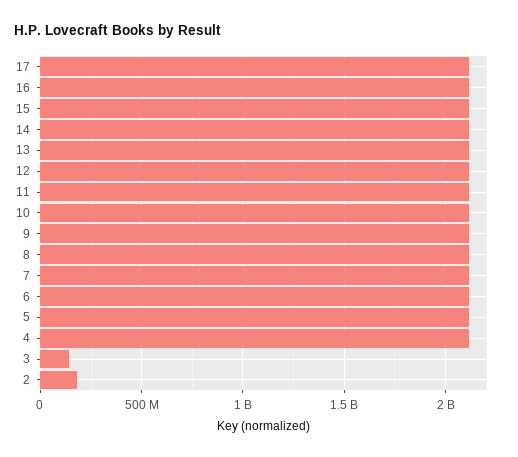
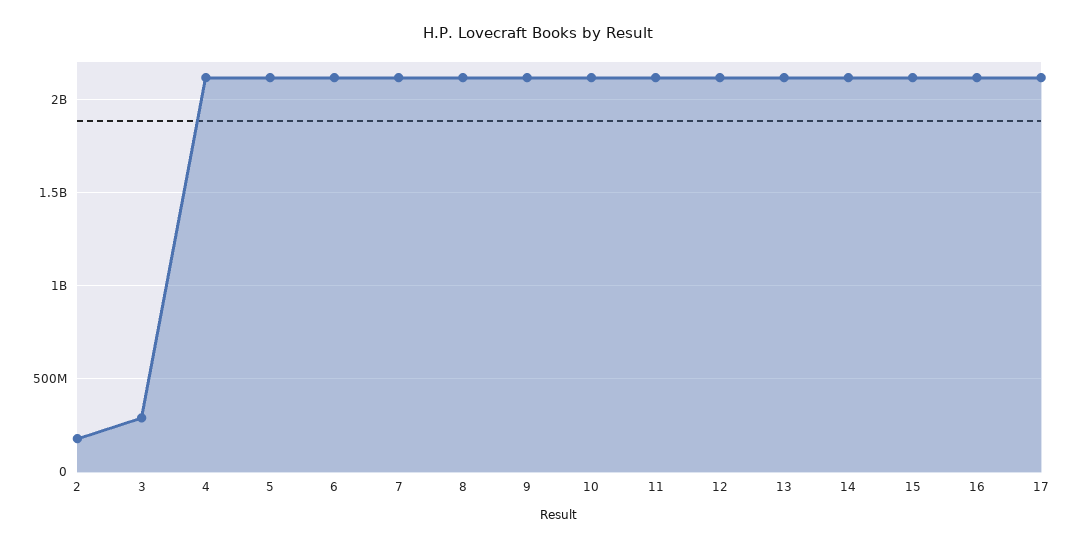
3: 150000000 -> 300000000

